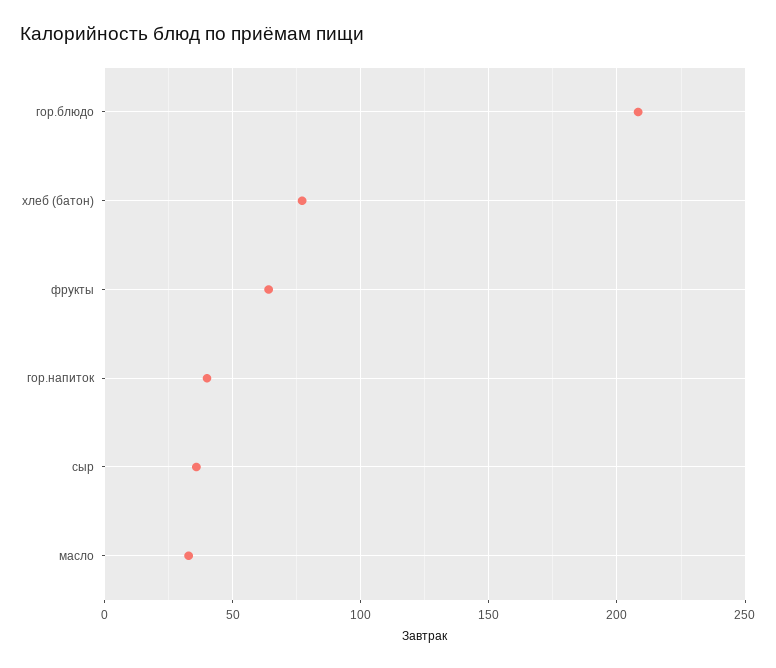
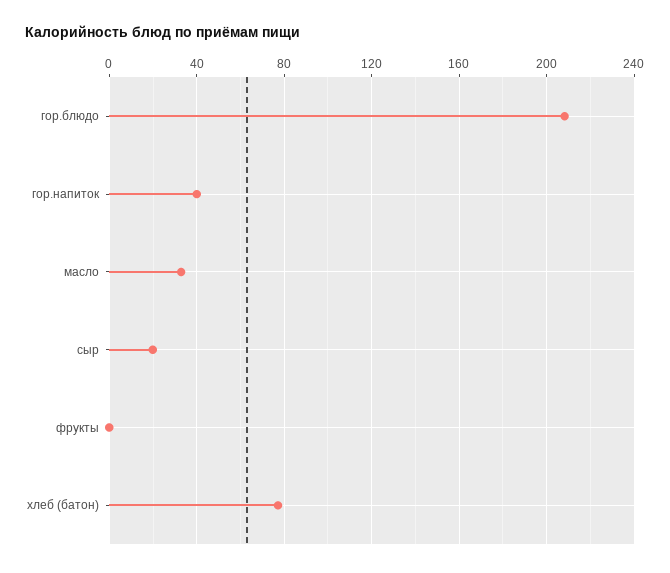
фрукты: 65 -> 0
сыр: 35 -> 20

